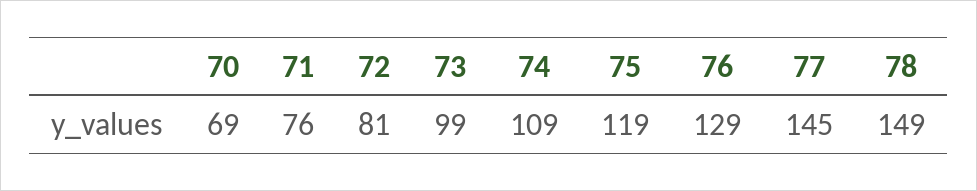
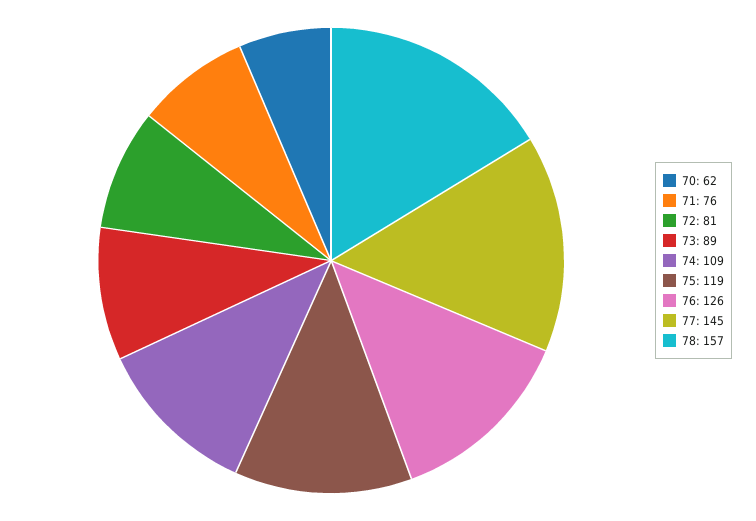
70: 69 -> 62
73: 99 -> 89
76: 129 -> 126
78: 149 -> 157

